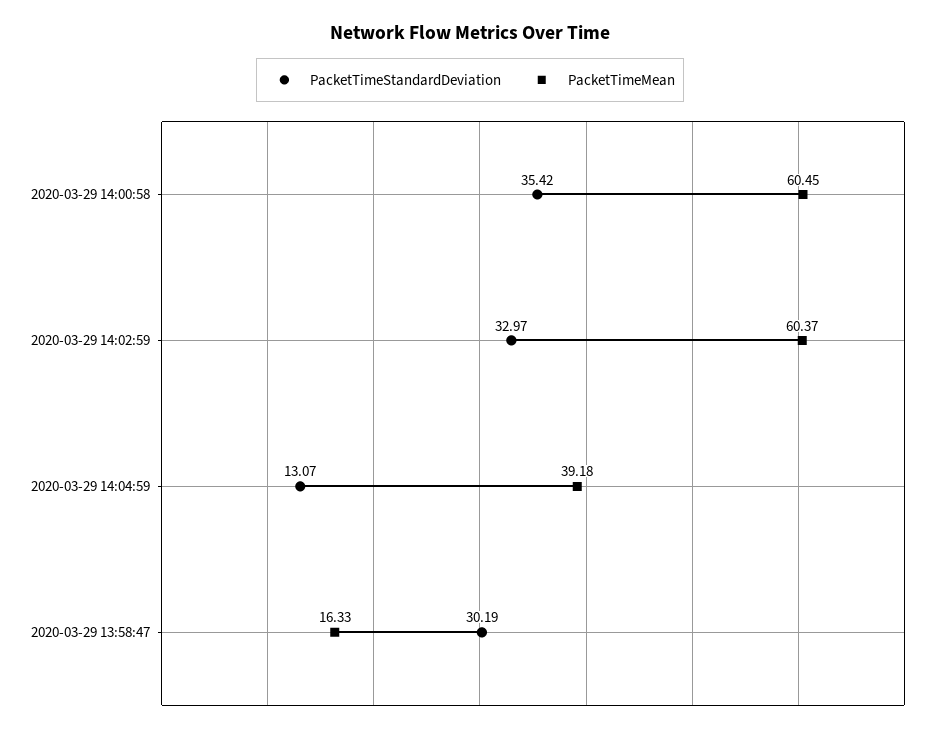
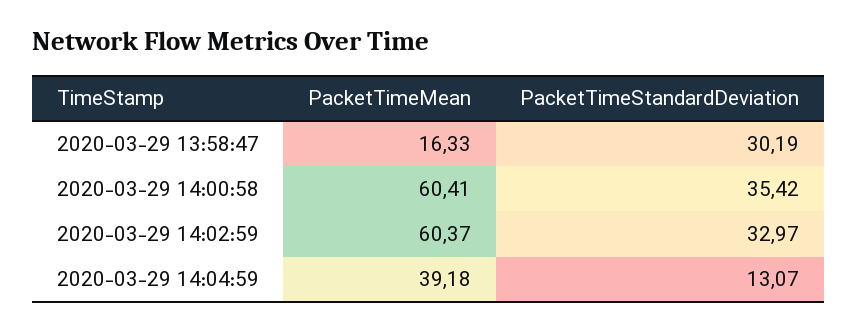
PacketTimeMean, 2020-03-29 14:00:58: 60.45 -> 60.41

